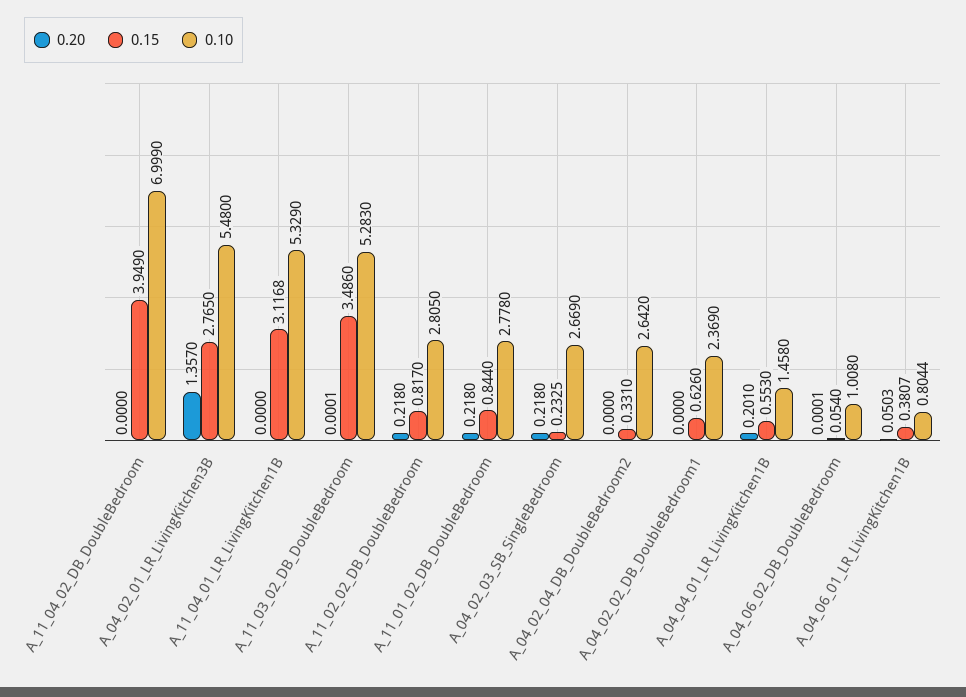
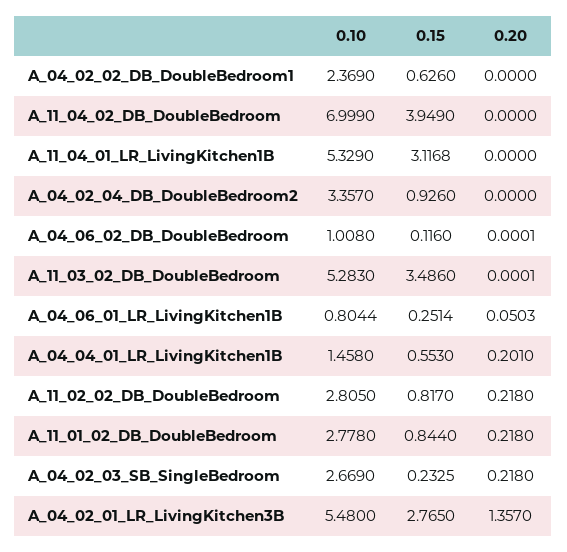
0.15, A_04_02_04_DB_DoubleBedroom2: 0.331 -> 0.926
0.10, A_04_02_04_DB_DoubleBedroom2: 2.642 -> 3.357
0.15, A_04_06_02_DB_DoubleBedroom: 0.054 -> 0.116
0.15, A_04_06_01_LR_LivingKitchen1B: 0.3807 -> 0.2514

